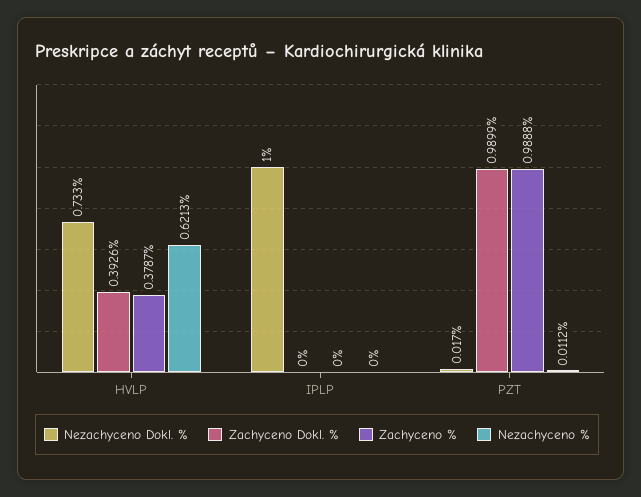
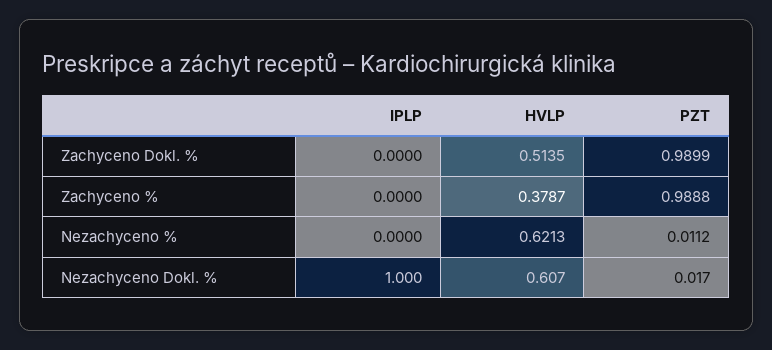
Nezachyceno Dokl. %, HVLP: 0.733 -> 0.607
Zachyceno Dokl. %, HVLP: 0.3926 -> 0.5135

